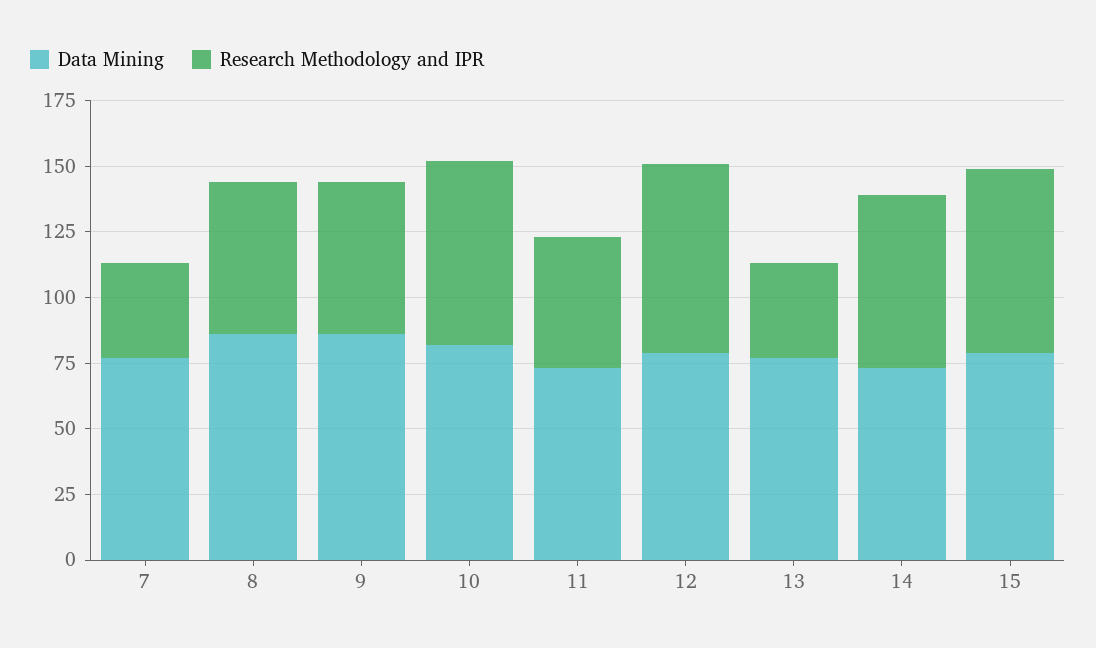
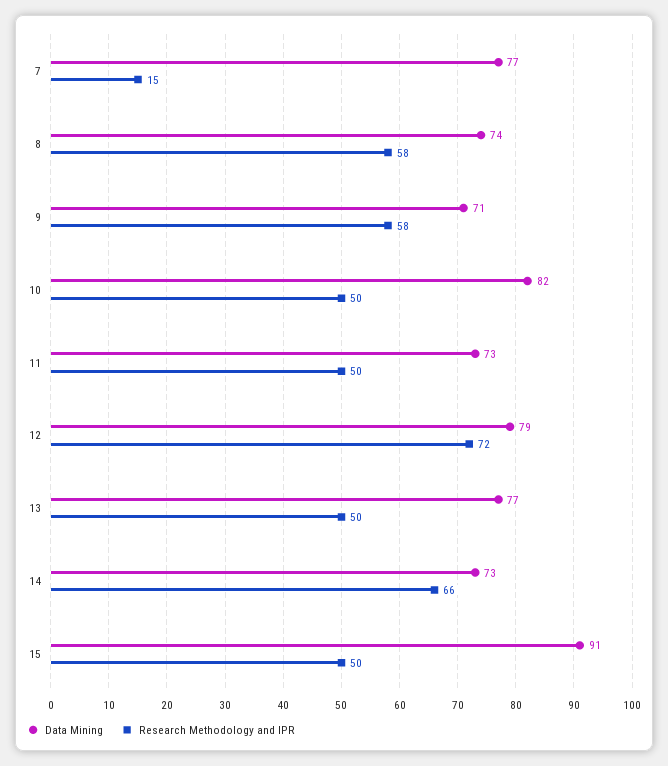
Research Methodology and IPR, 7: 35 -> 15
Data Mining, 8: 85 -> 74
Data Mining, 9: 85 -> 71
Research Methodology and IPR, 10: 70 -> 50
Research Methodology and IPR, 13: 35 -> 50
Data Mining, 15: 80 -> 91
Research Methodology and IPR, 15: 70 -> 50

